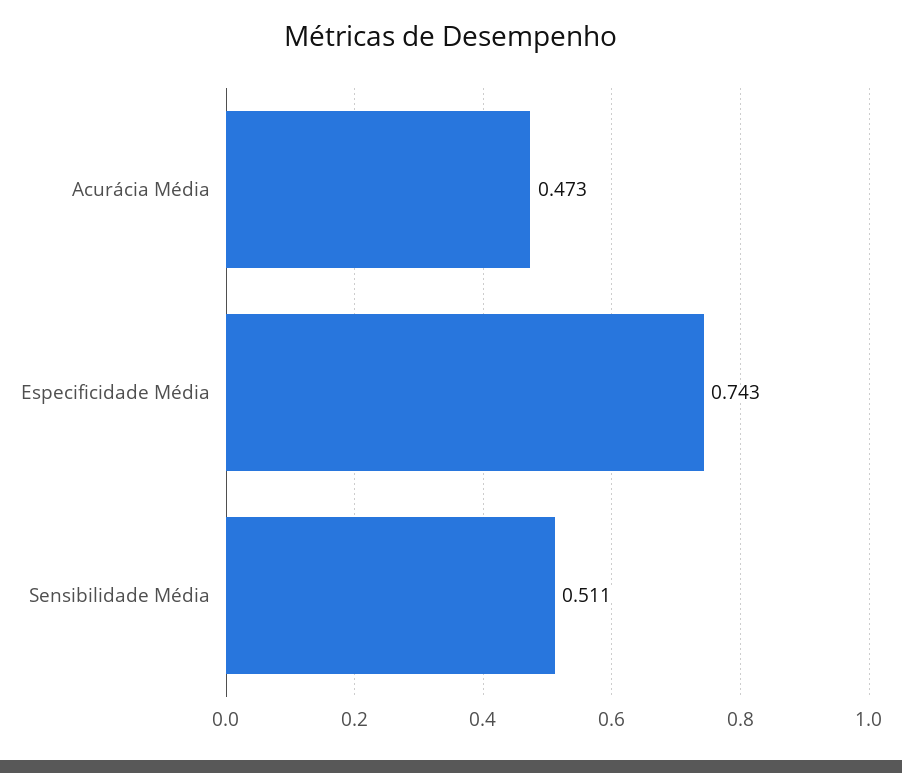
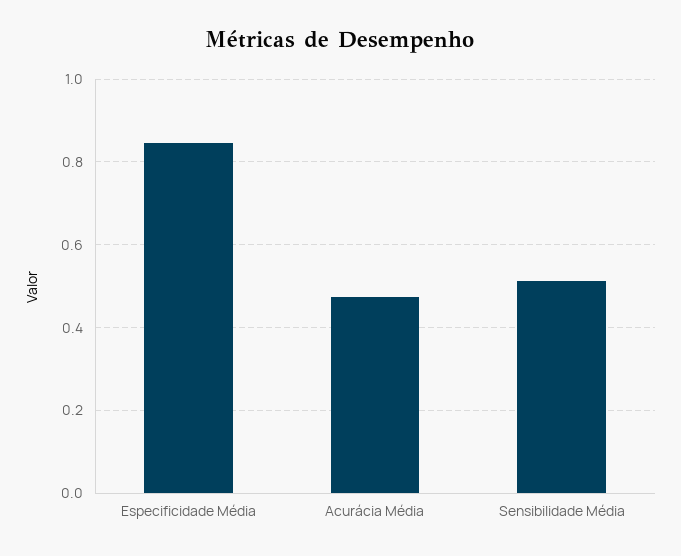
Especificidade Média: 0.743 -> 0.84

